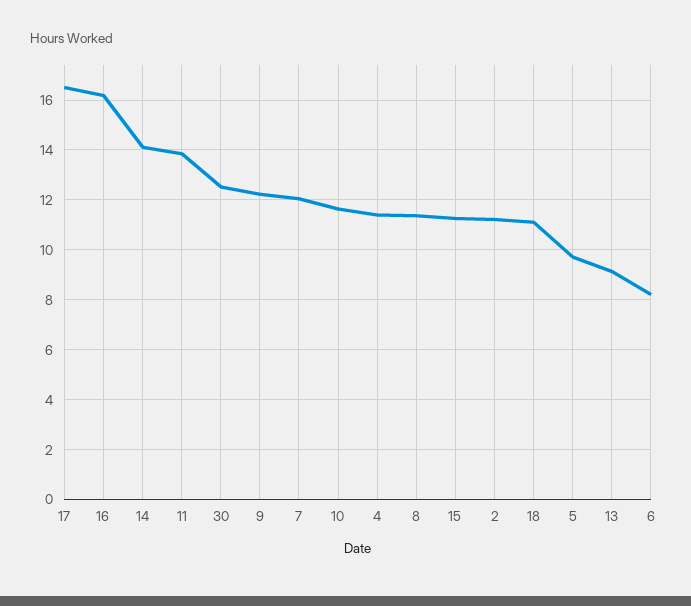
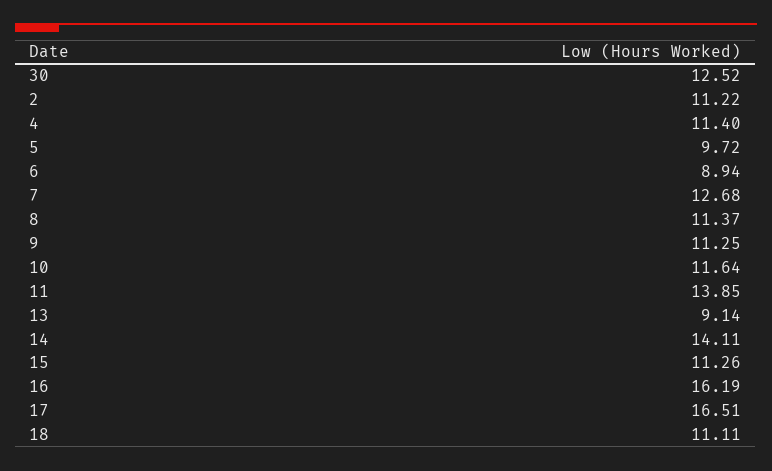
9: 12.25 -> 11.25
7: 12 -> 12.68
6: 8.25 -> 8.94

